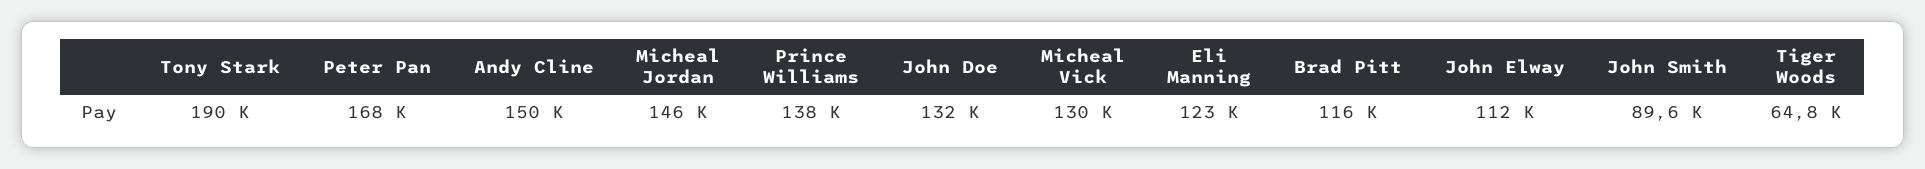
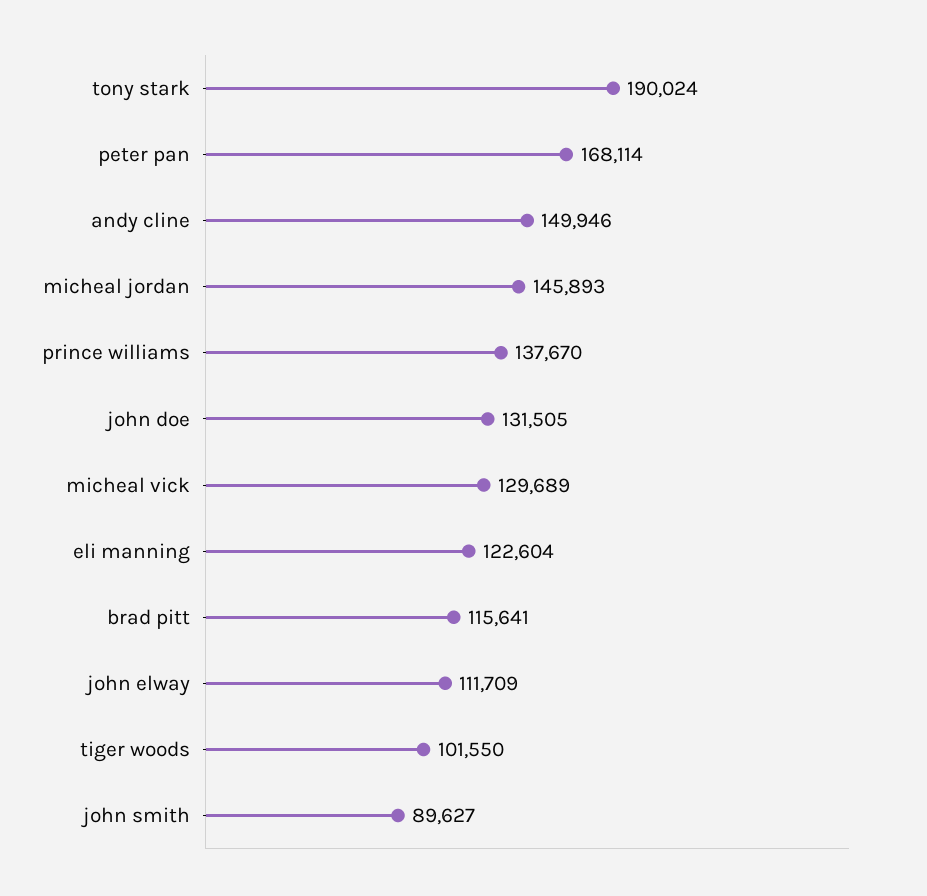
Tiger Woods: 64800 -> 101550

